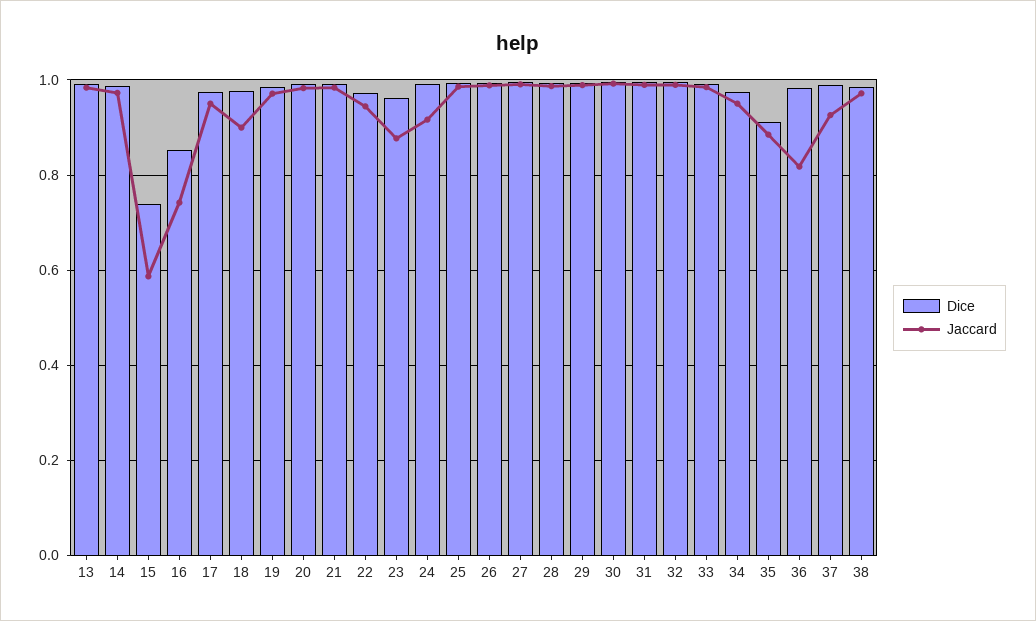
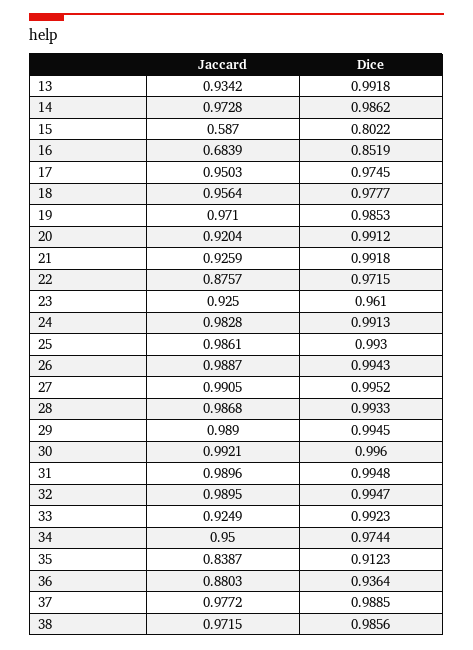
Jaccard, 13: 0.98 -> 0.9342
Dice, 15: 0.74 -> 0.8022
Jaccard, 16: 0.74 -> 0.6839
Jaccard, 18: 0.9 -> 0.9564
Jaccard, 20: 0.98 -> 0.9204
Jaccard, 21: 0.98 -> 0.9259
Jaccard, 22: 0.94 -> 0.8757
Jaccard, 23: 0.88 -> 0.925
Jaccard, 24: 0.92 -> 0.9828
Jaccard, 33: 0.98 -> 0.9249
Jaccard, 35: 0.88 -> 0.8387
Dice, 36: 0.98 -> 0.9364
Jaccard, 36: 0.82 -> 0.8803
Jaccard, 37: 0.92 -> 0.9772

